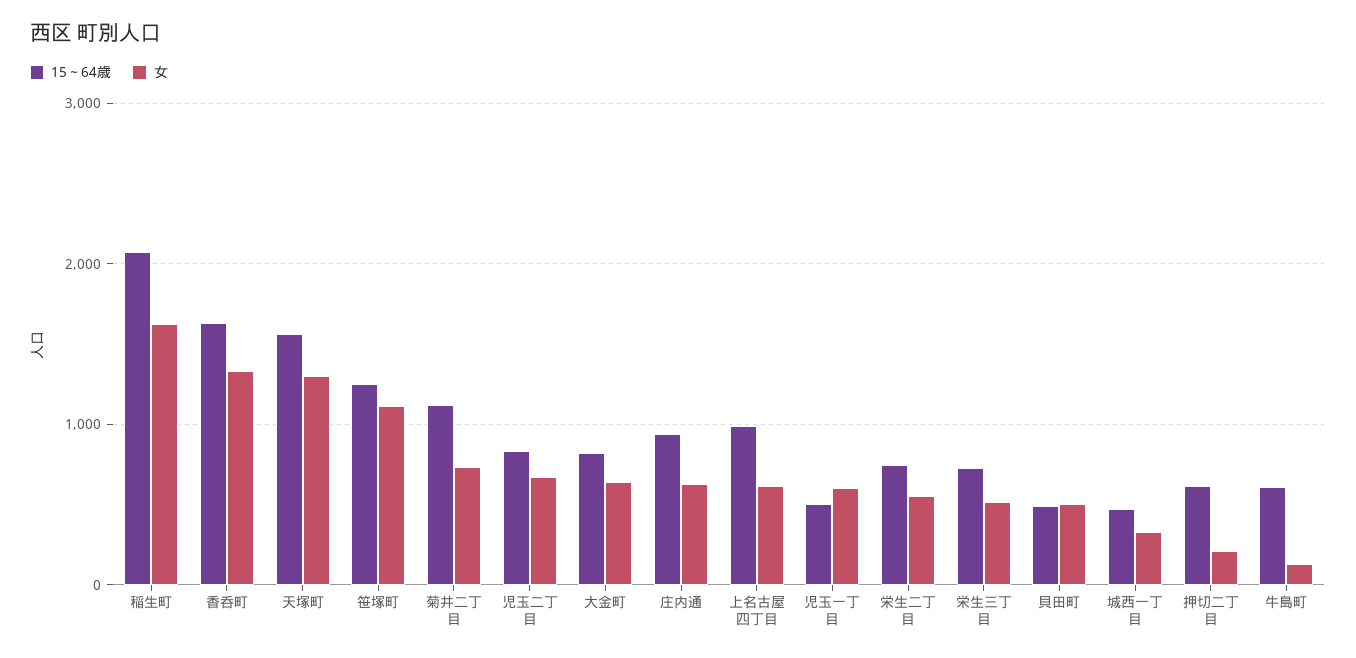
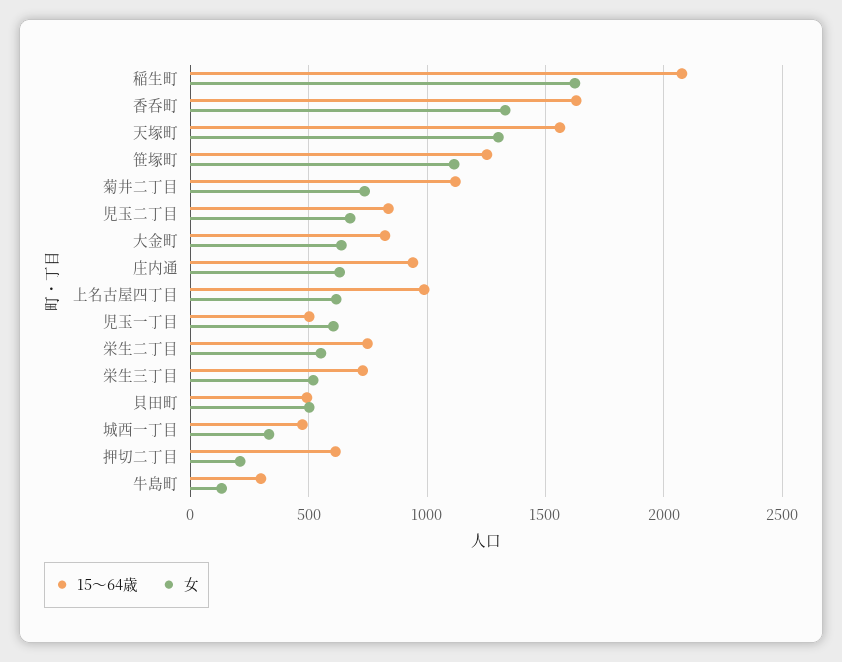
15～64歳, 牛島町: 600 -> 300

